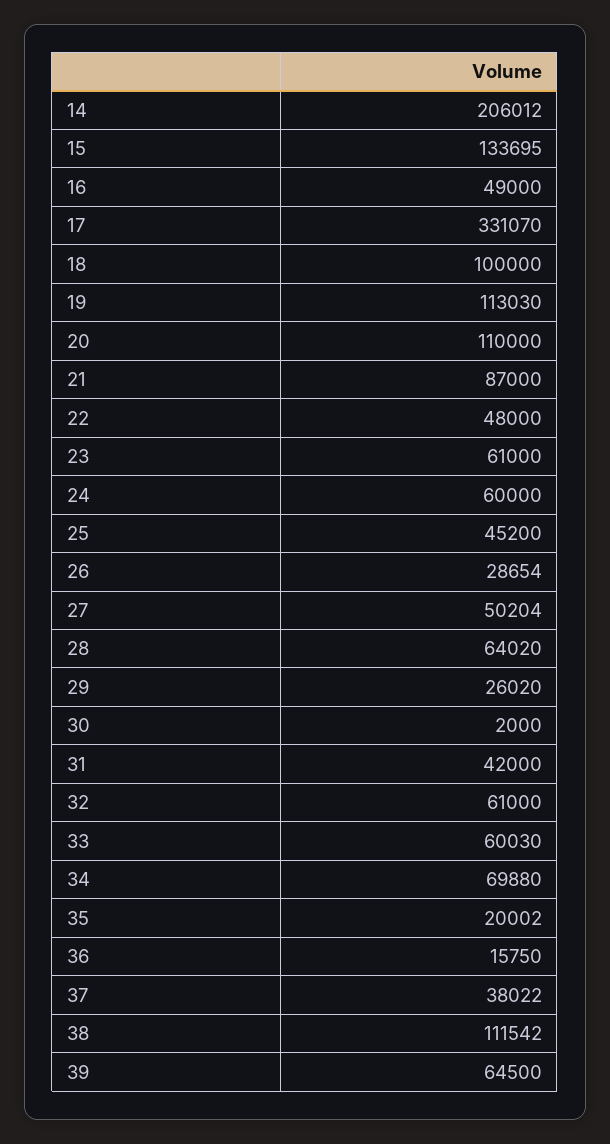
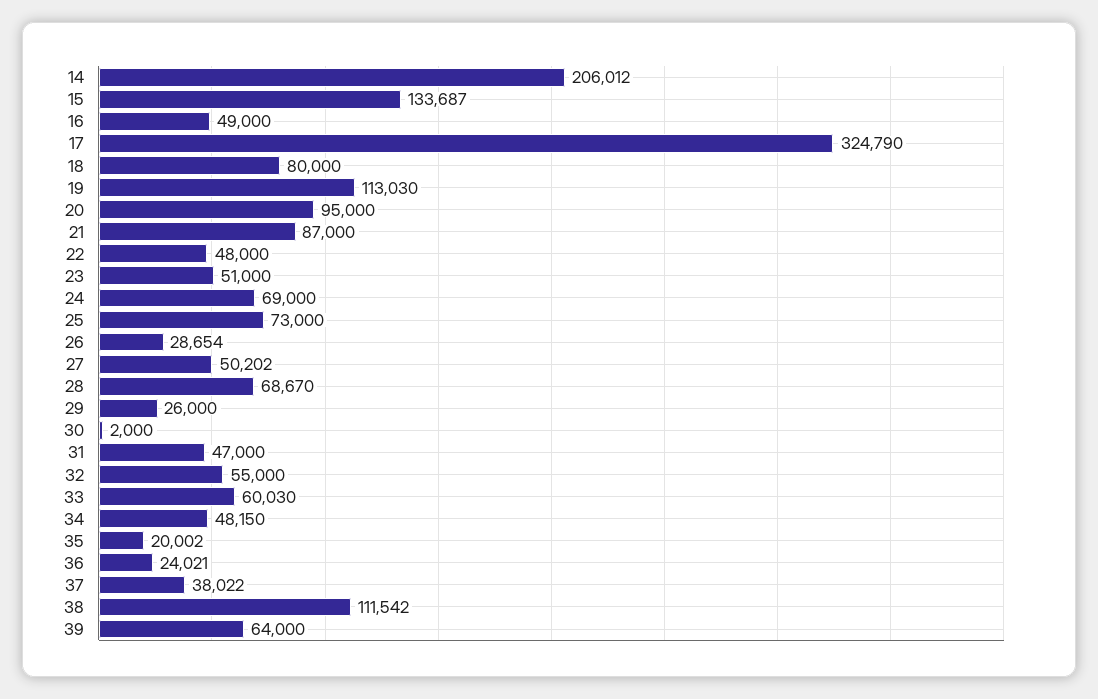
15: 133695 -> 133687
17: 331070 -> 324790
18: 100000 -> 80000
20: 110000 -> 95000
23: 61000 -> 51000
24: 60000 -> 69000
25: 45200 -> 73000
27: 50204 -> 50202
28: 64020 -> 68670
29: 26020 -> 26000
31: 42000 -> 47000
32: 61000 -> 55000
34: 69880 -> 48150
36: 15750 -> 24021
39: 64500 -> 64000

